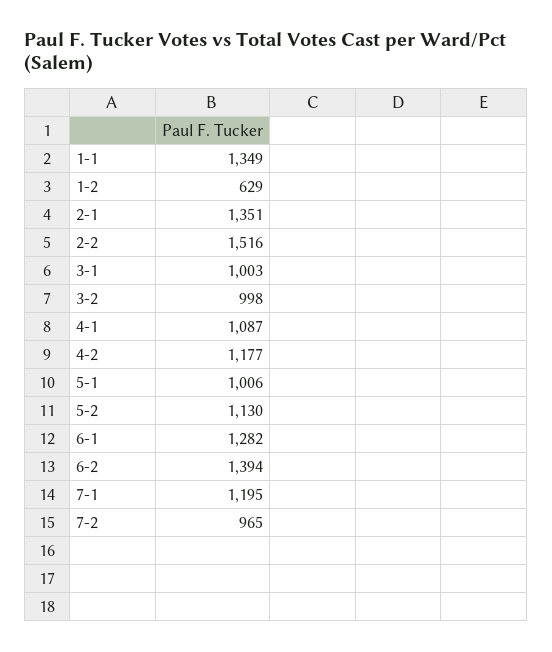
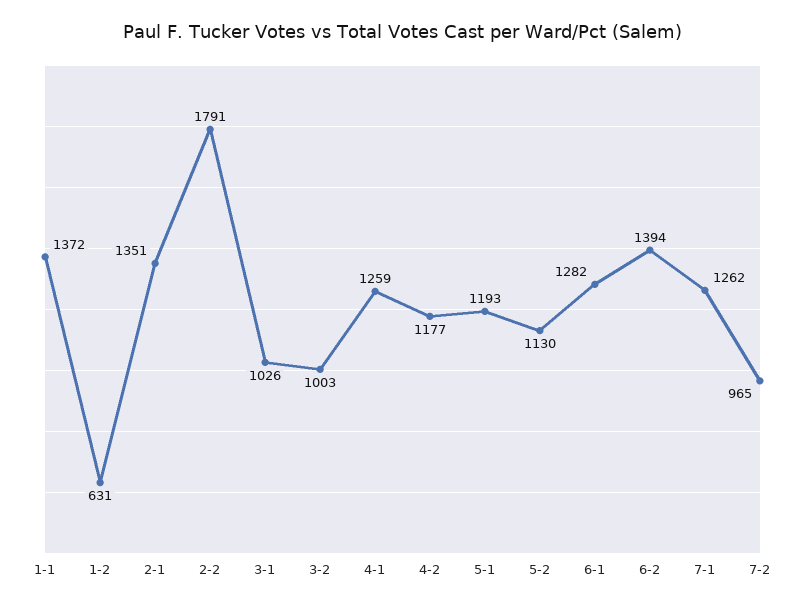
1-1: 1349 -> 1372
1-2: 629 -> 631
2-2: 1516 -> 1791
3-1: 1003 -> 1026
3-2: 998 -> 1003
4-1: 1087 -> 1259
5-1: 1006 -> 1193
7-1: 1195 -> 1262

